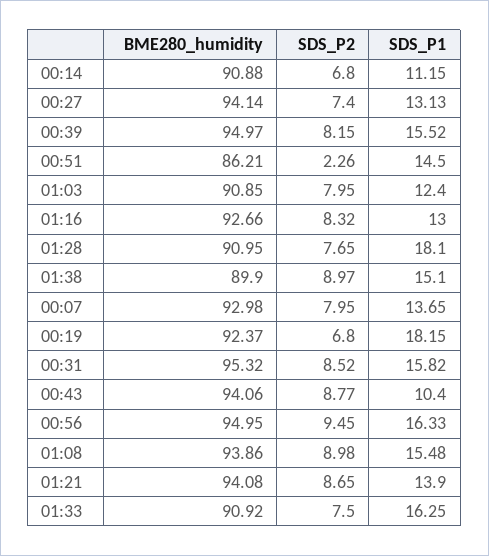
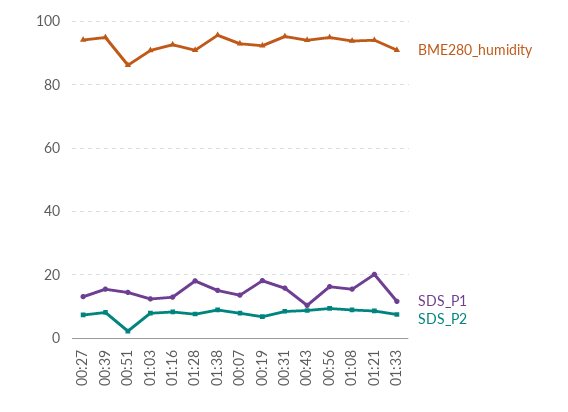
BME280_humidity, 00:14: 90.88 -> none
SDS_P2, 00:14: 6.8 -> none
SDS_P1, 00:14: 11.15 -> none
BME280_humidity, 01:38: 89.9 -> 96
SDS_P1, 01:21: 13.9 -> 20
SDS_P1, 01:33: 16.25 -> 12

